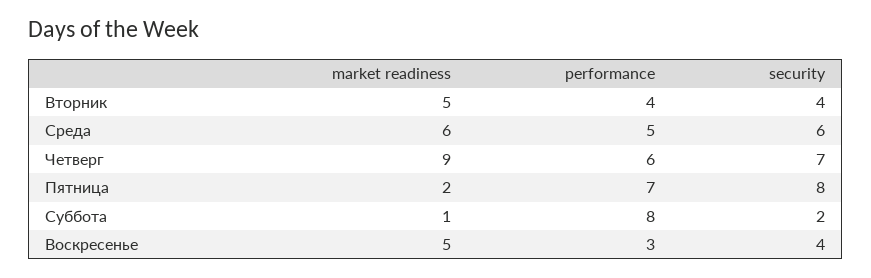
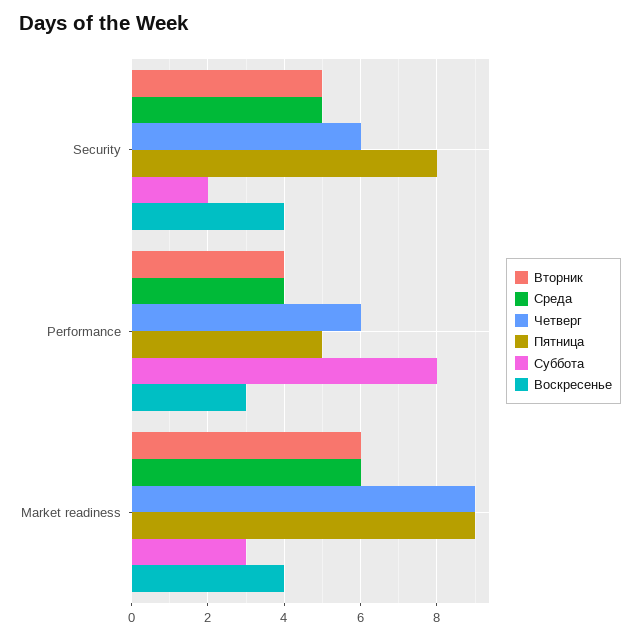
Вторник, market readiness: 5 -> 6
Вторник, security: 4 -> 5
Среда, performance: 5 -> 4
Среда, security: 6 -> 5
Четверг, security: 7 -> 6
Пятница, market readiness: 2 -> 9
Пятница, performance: 7 -> 5
Суббота, market readiness: 1 -> 3
Воскресенье, market readiness: 5 -> 4

